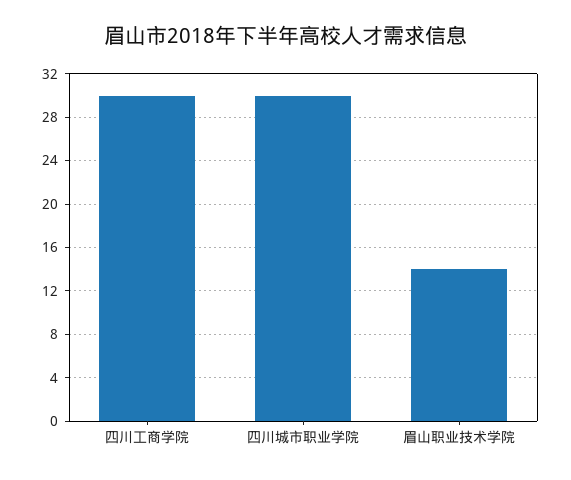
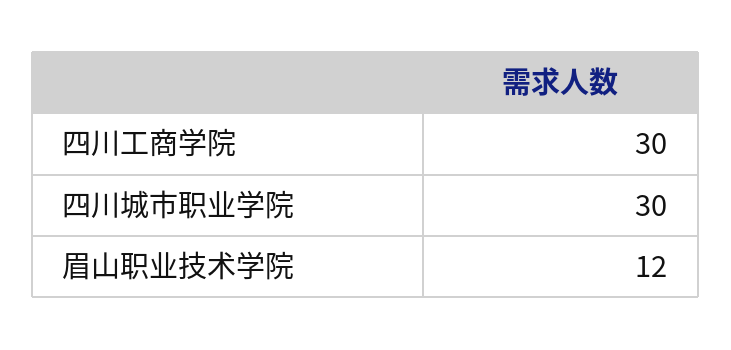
眉山职业技术学院: 14 -> 12

